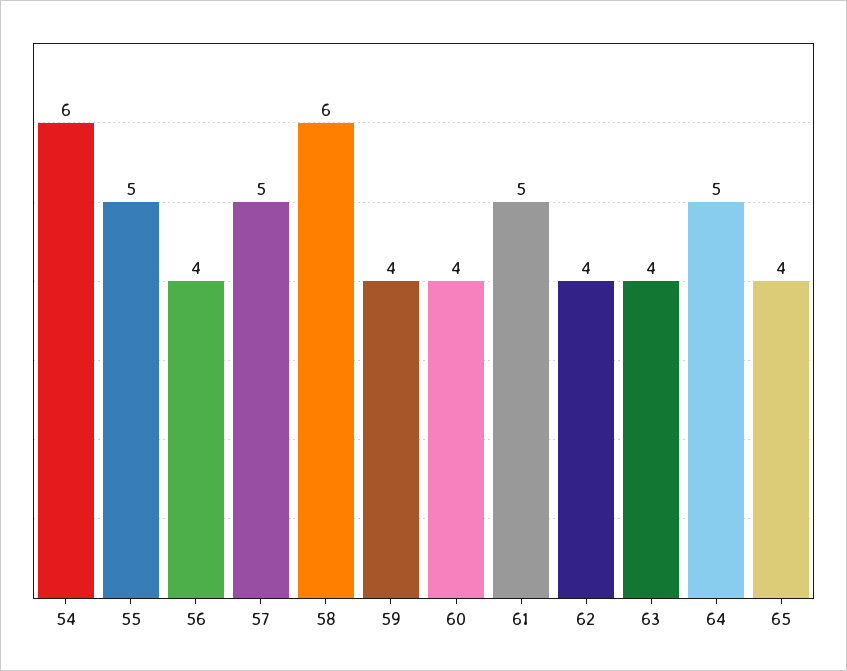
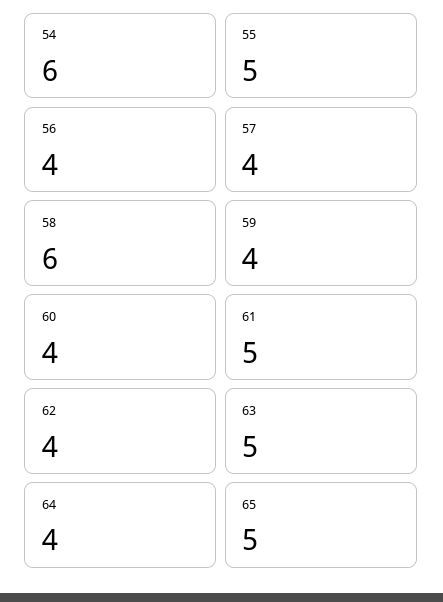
57: 5 -> 4
63: 4 -> 5
64: 5 -> 4
65: 4 -> 5

